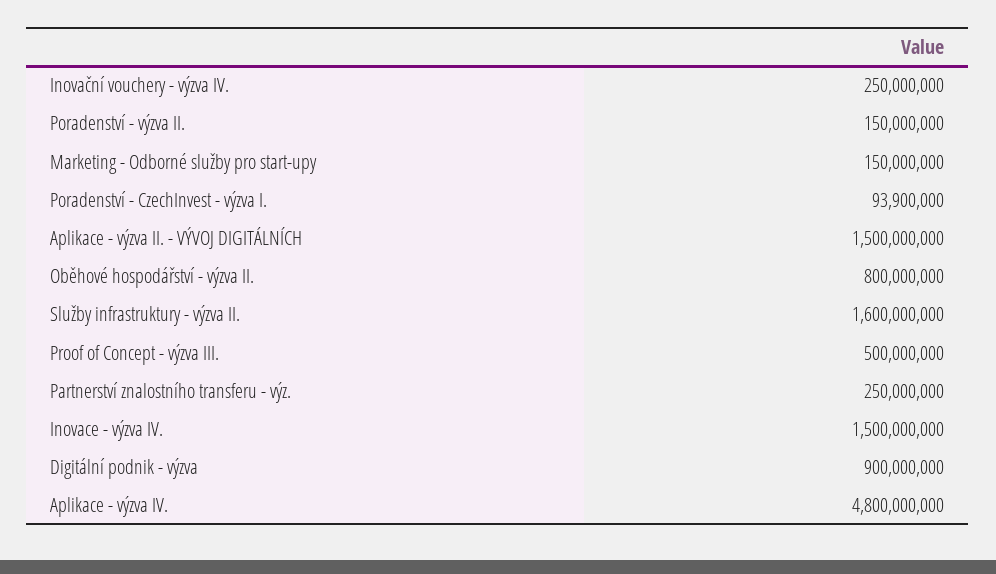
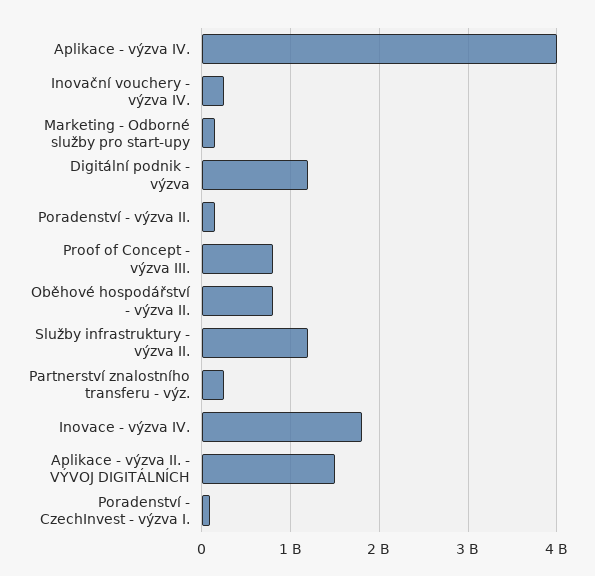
Služby infrastruktury - výzva II.: 1600000000 -> 1200000000
Proof of Concept - výzva III.: 500000000 -> 800000000
Inovace - výzva IV.: 1500000000 -> 1800000000
Digitální podnik - výzva: 900000000 -> 1200000000
Aplikace - výzva IV.: 4800000000 -> 4000000000

